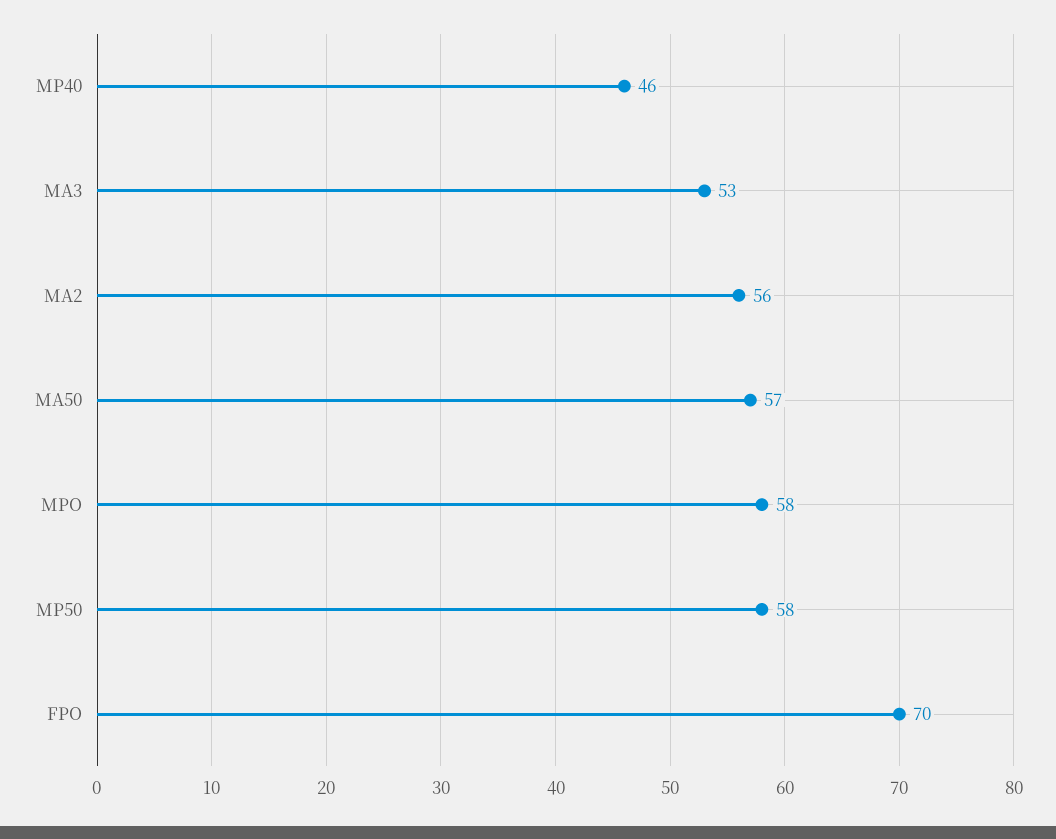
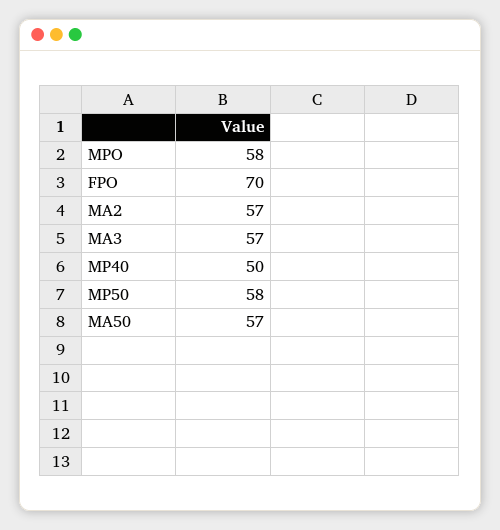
MP40: 46 -> 50
MA3: 53 -> 57
MA2: 56 -> 57

